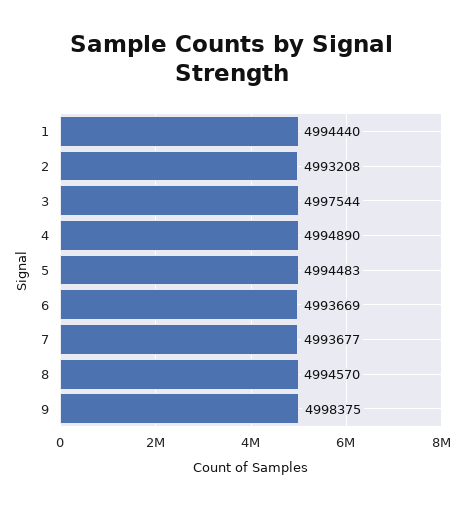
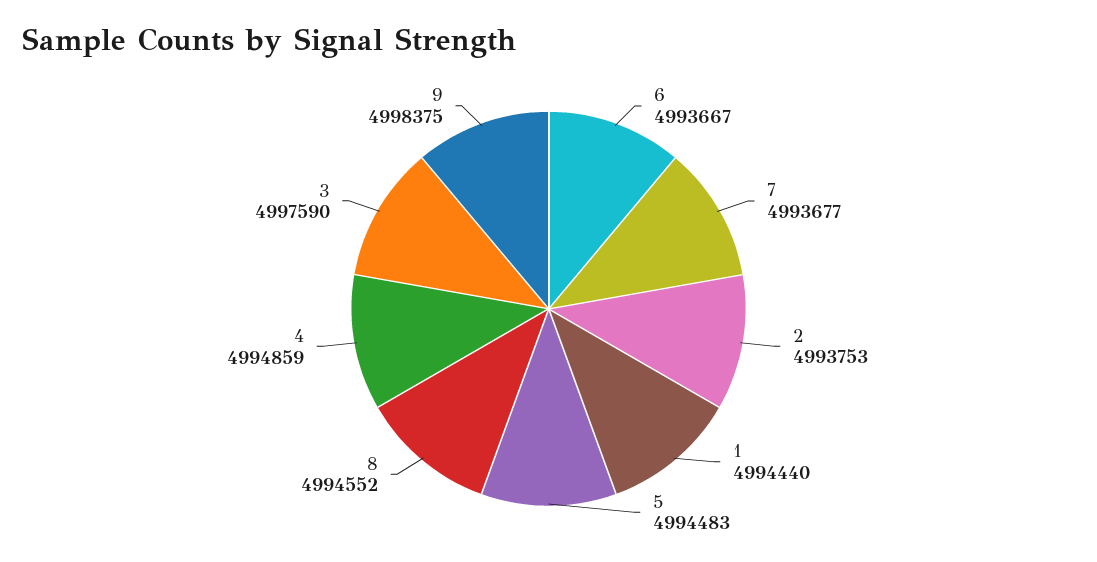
2: 4993208 -> 4993753
3: 4997544 -> 4997590
4: 4994890 -> 4994859
6: 4993669 -> 4993667
8: 4994570 -> 4994552

